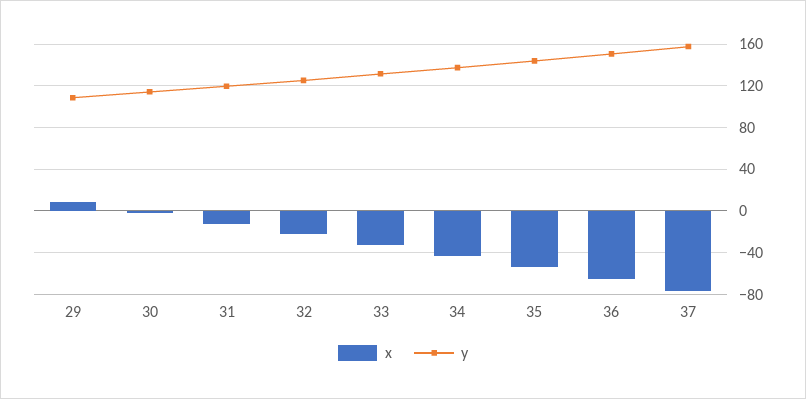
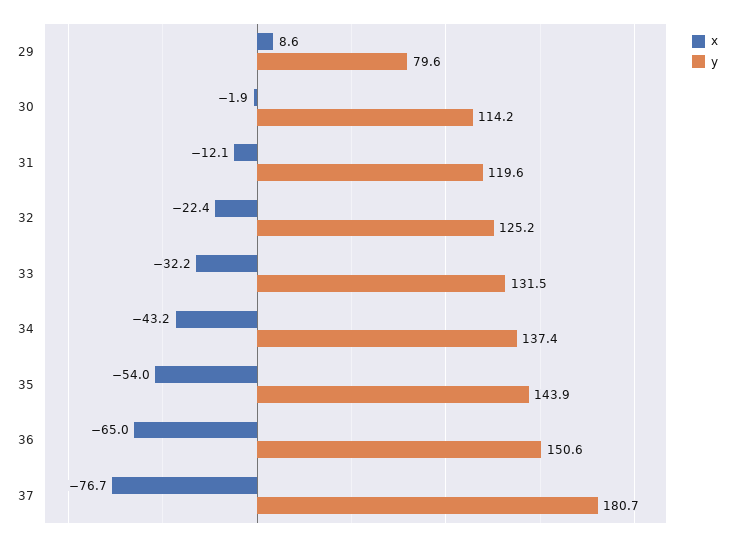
y, 29: 110 -> 79.6
y, 37: 160 -> 180.7

